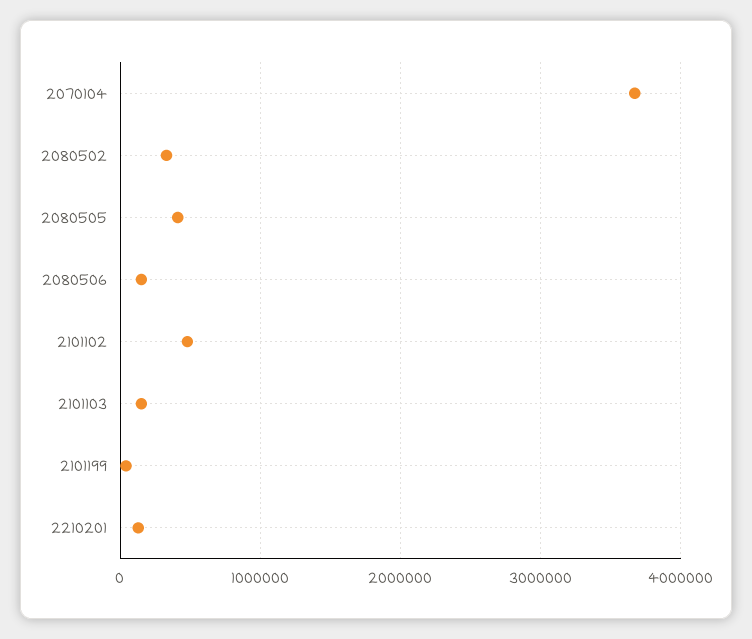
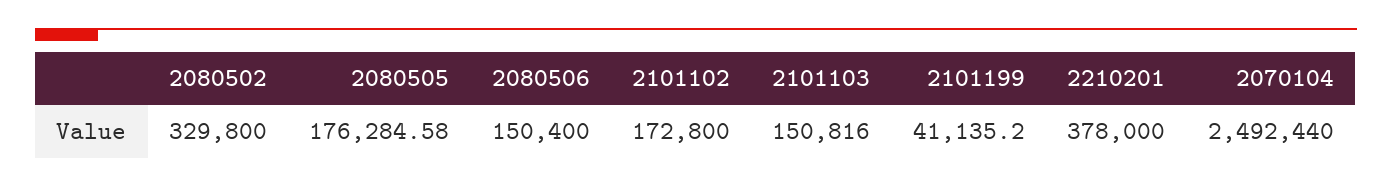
2070104: 3700000 -> 2492440
2080505: 400000 -> 176284.58
2101102: 500000 -> 172800
2210201: 100000 -> 378000

